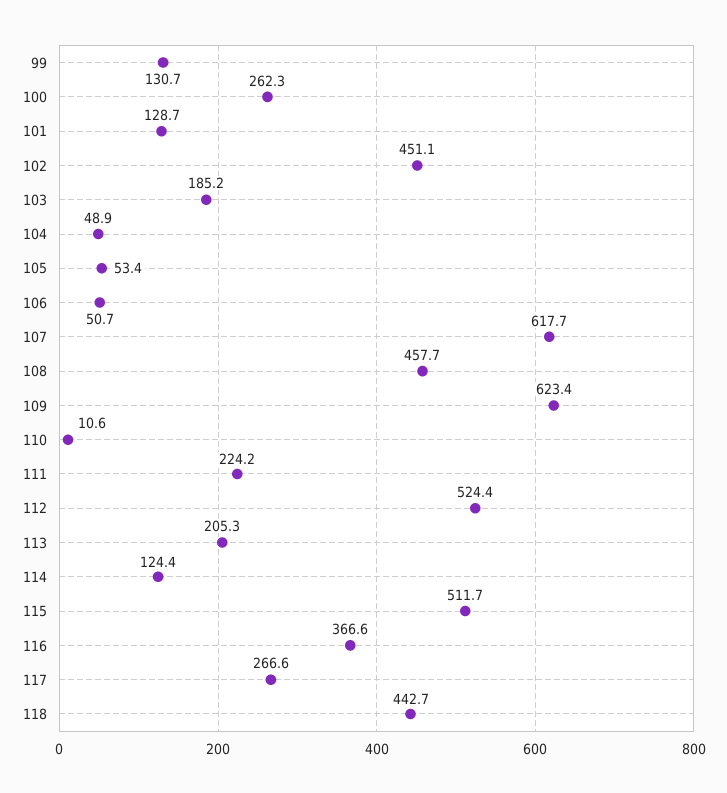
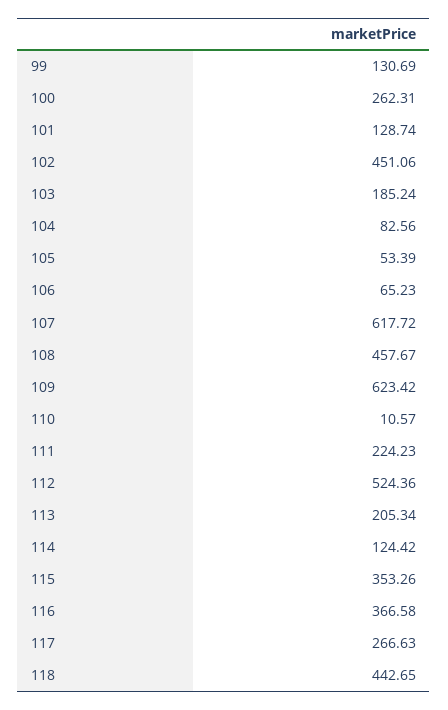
104: 48.9 -> 82.56
106: 50.7 -> 65.23
115: 511.7 -> 353.26

